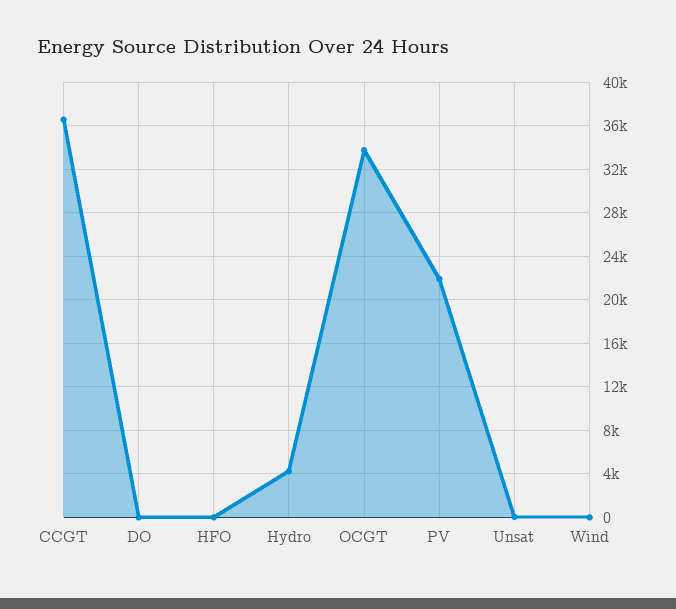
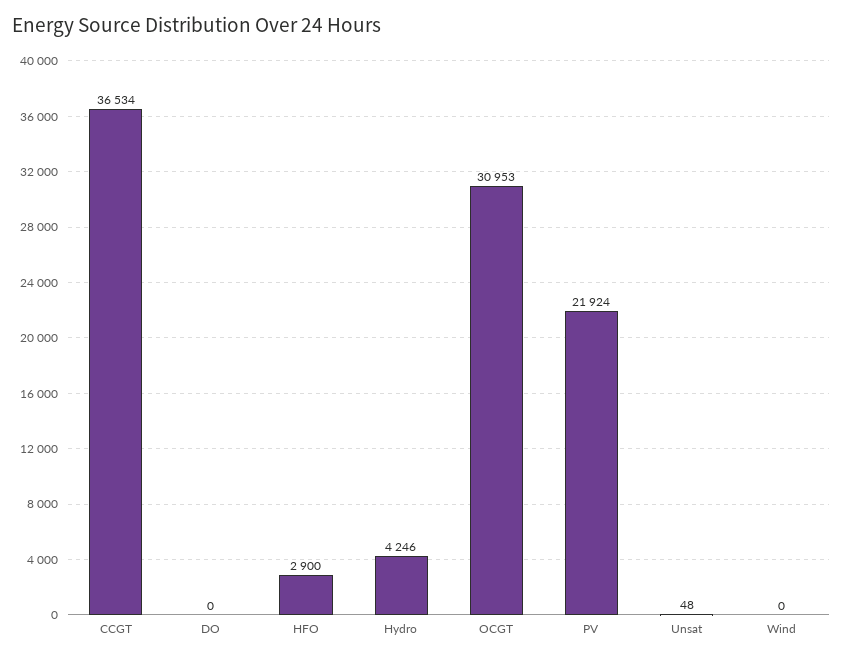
HFO: 0 -> 2900
OCGT: 34000 -> 30953

